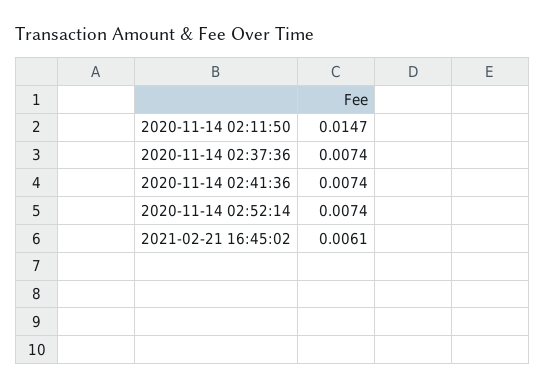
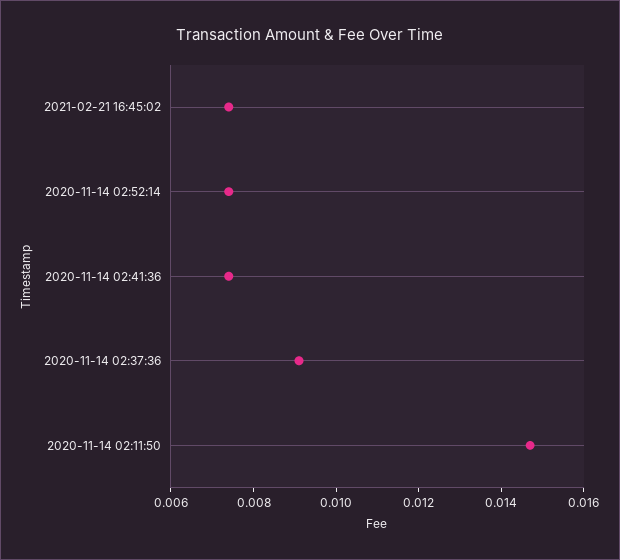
2020-11-14 02:37:36: 0.0074 -> 0.009
2021-02-21 16:45:02: 0.0061 -> 0.0075

